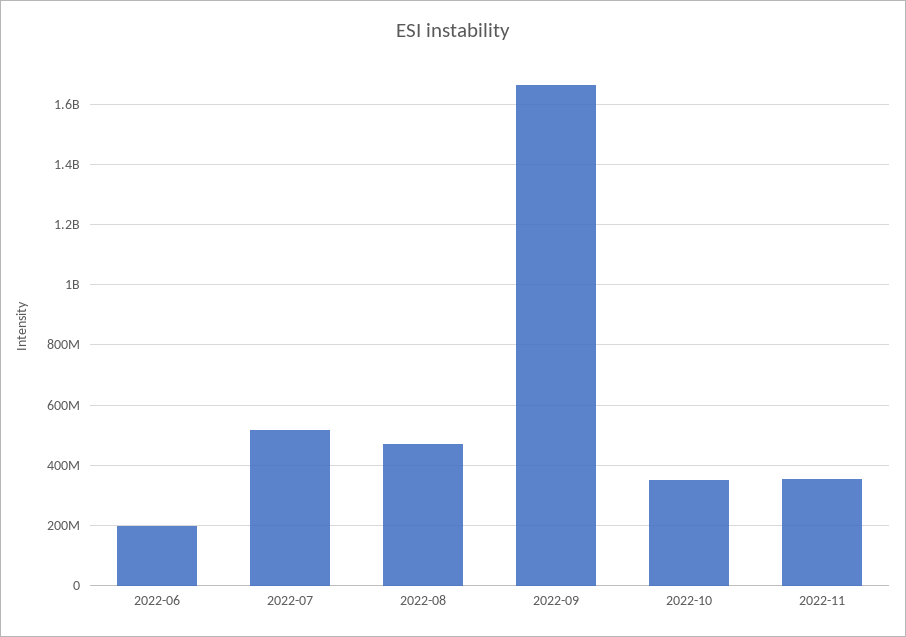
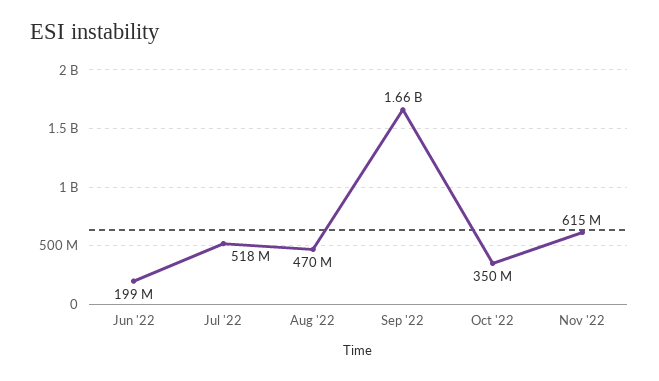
2022-11: 360000000 -> 615000000

